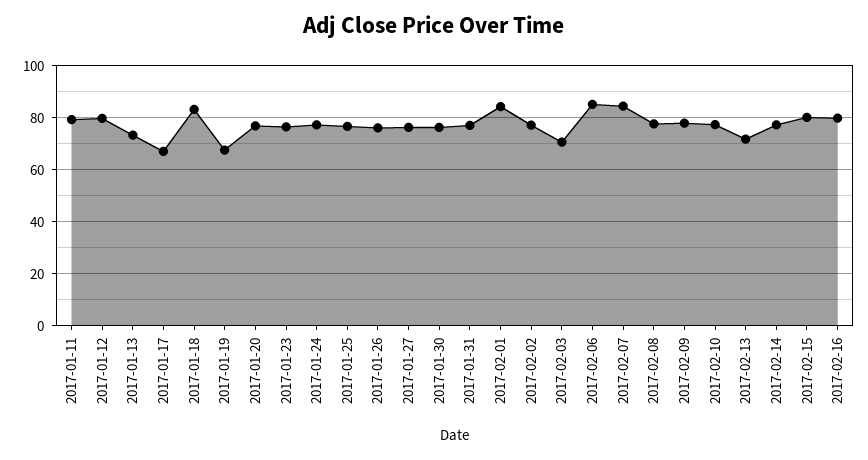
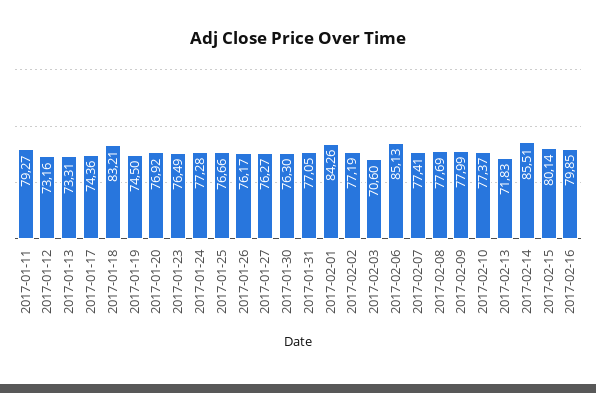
2017-01-12: 80 -> 73.16
2017-01-17: 67.5 -> 74.36
2017-01-19: 67.5 -> 74.5
2017-02-07: 85 -> 77.41
2017-02-14: 77.5 -> 85.51

